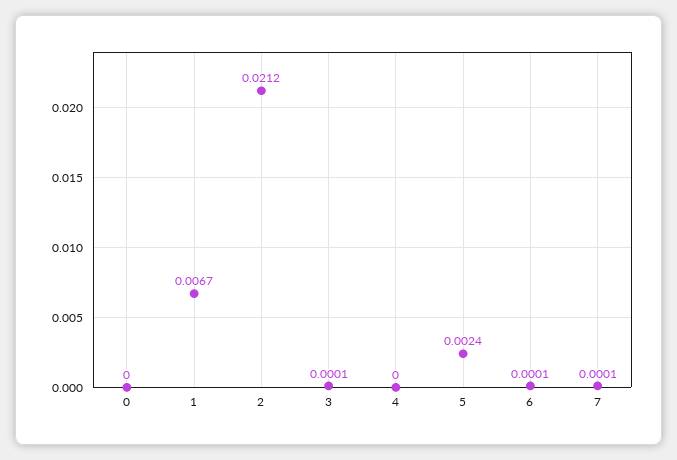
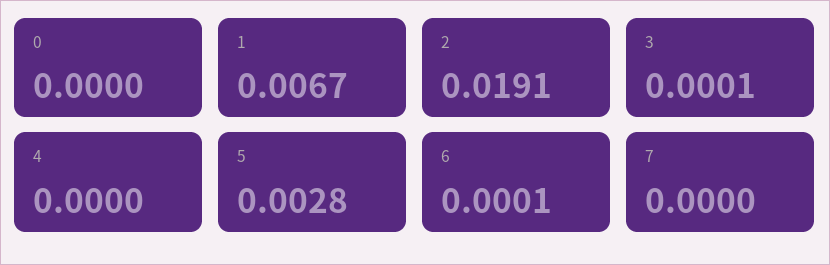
2: 0.0212 -> 0.0191
5: 0.0024 -> 0.0028
7: 0.0001 -> 0

